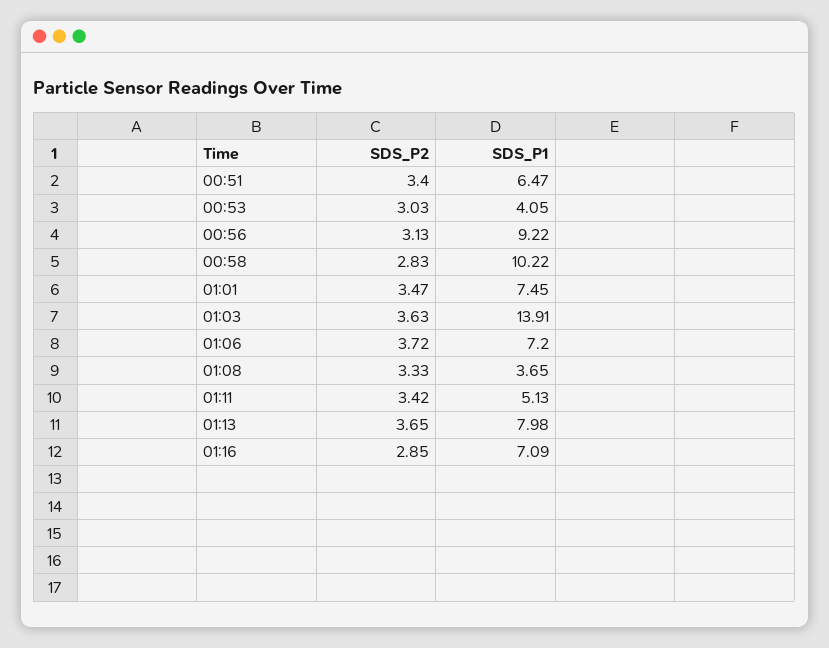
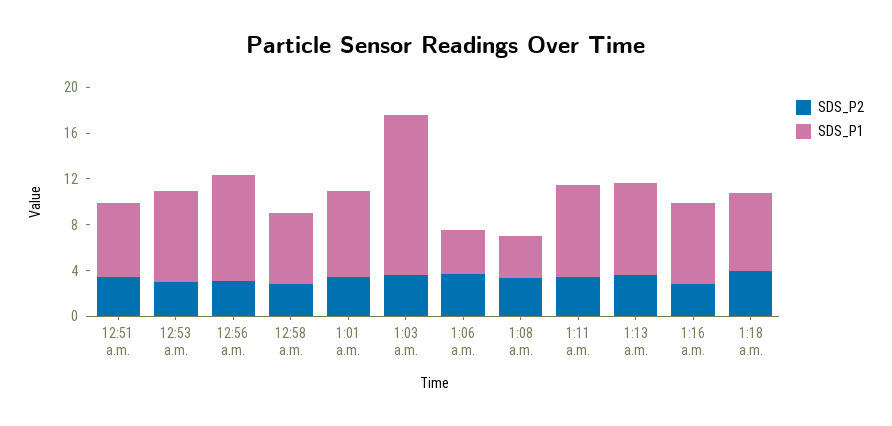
SDS_P1, 00:53: 4.05 -> 8
SDS_P1, 00:58: 10.22 -> 6
SDS_P1, 01:06: 7.2 -> 4
SDS_P1, 01:11: 5.13 -> 8
SDS_P2, 1:18 a.m.: none -> 4
SDS_P1, 1:18 a.m.: none -> 7

